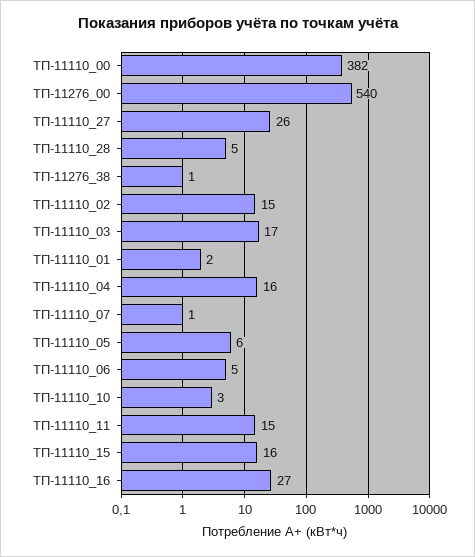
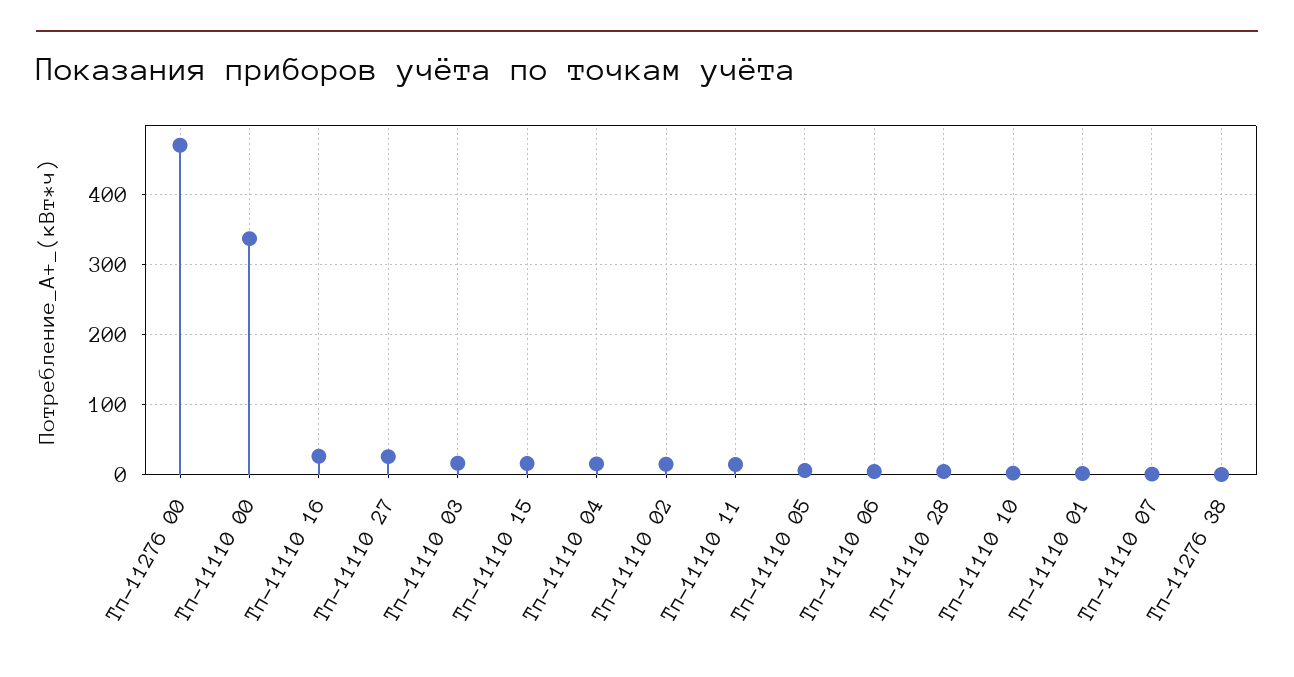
ТП-11110_00: 382 -> 340
ТП-11276_00: 540 -> 470

